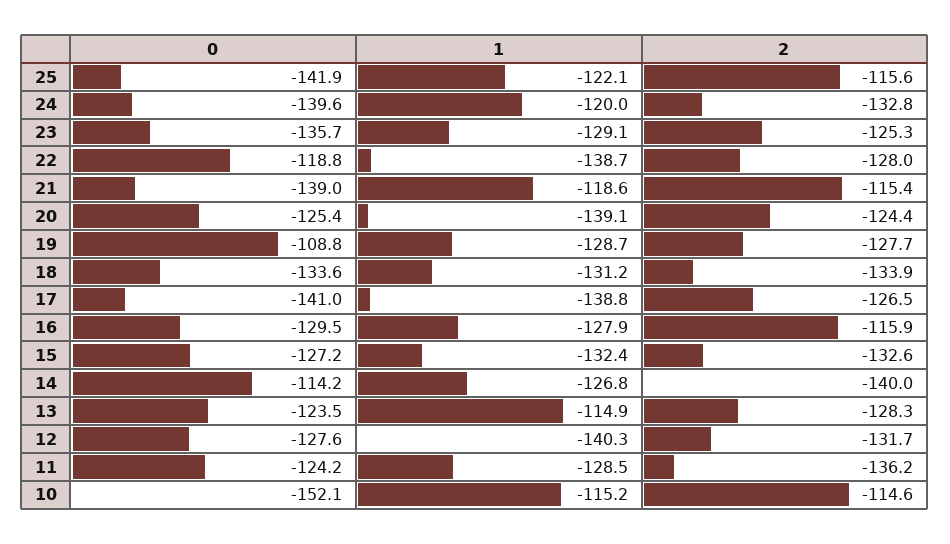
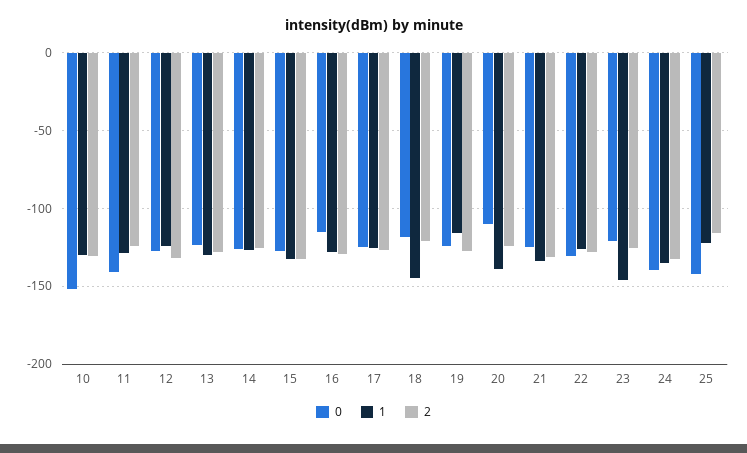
1, 24: -120 -> -135
0, 23: -135.7 -> -120
1, 23: -129.1 -> -145
0, 22: -118.8 -> -130
1, 22: -138.7 -> -125
0, 21: -139 -> -125
1, 21: -118.6 -> -135
2, 21: -115.4 -> -130
0, 20: -125.4 -> -110
0, 19: -108.8 -> -125
1, 19: -128.7 -> -115
0, 18: -133.6 -> -120
1, 18: -131.2 -> -145
2, 18: -133.9 -> -120
0, 17: -141 -> -125
1, 17: -138.8 -> -125
0, 16: -129.5 -> -115
2, 16: -115.9 -> -130
0, 14: -114.2 -> -125
2, 14: -140 -> -125
1, 13: -114.9 -> -130
1, 12: -140.3 -> -125
0, 11: -124.2 -> -140
2, 11: -136.2 -> -125
1, 10: -115.2 -> -130
2, 10: -114.6 -> -130

